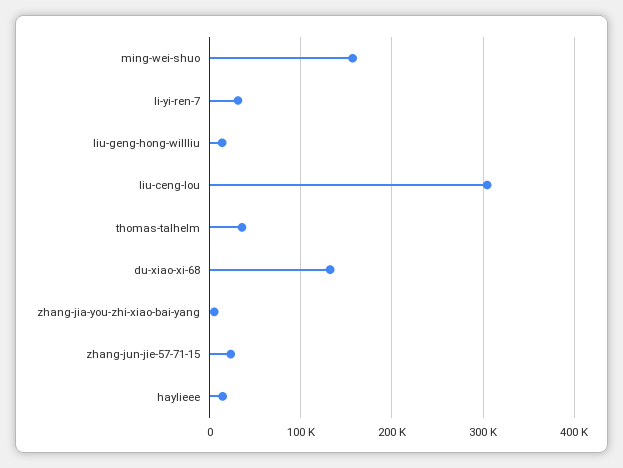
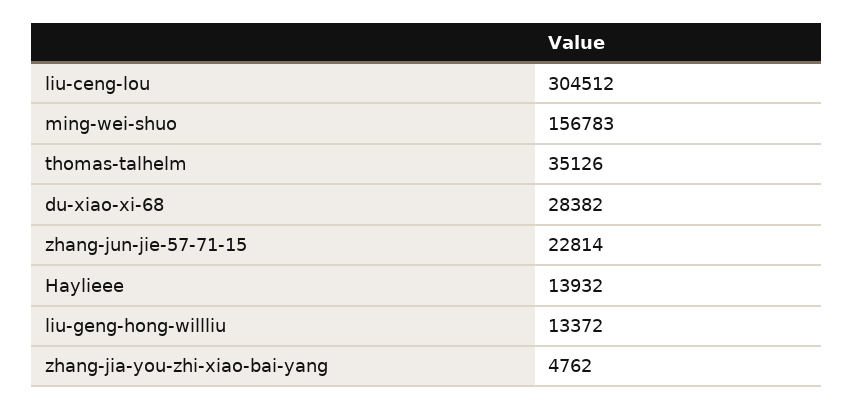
li-yi-ren-7: 30000 -> none
du-xiao-xi-68: 130000 -> 28382

